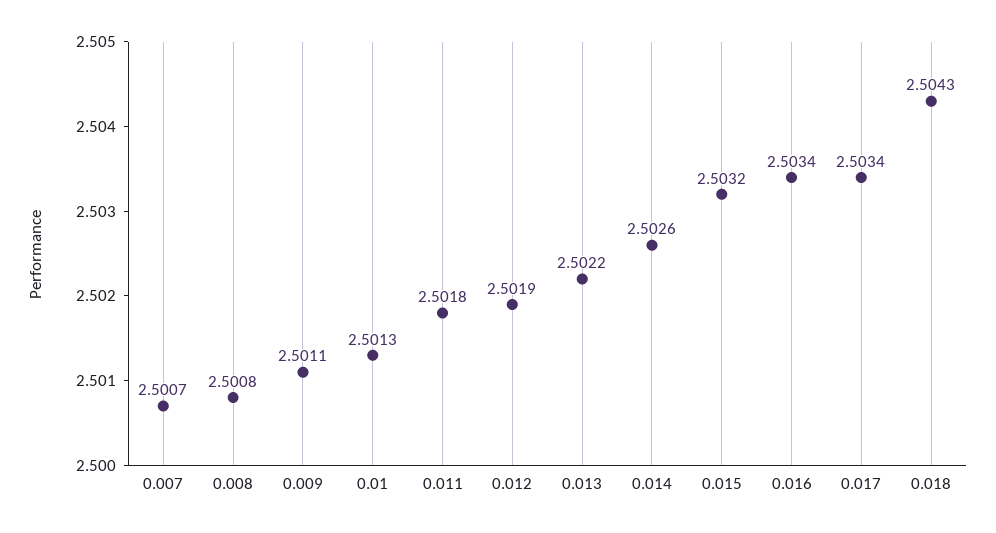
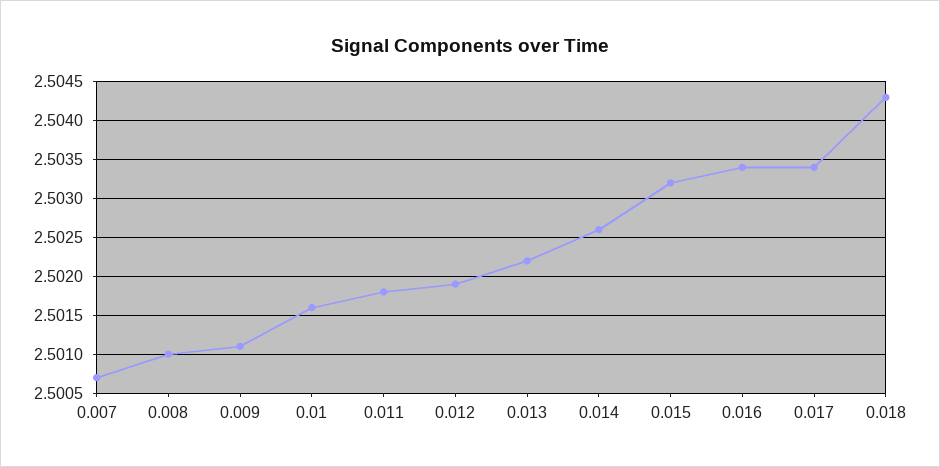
0.008: 2.5008 -> 2.501
0.01: 2.5013 -> 2.5016

